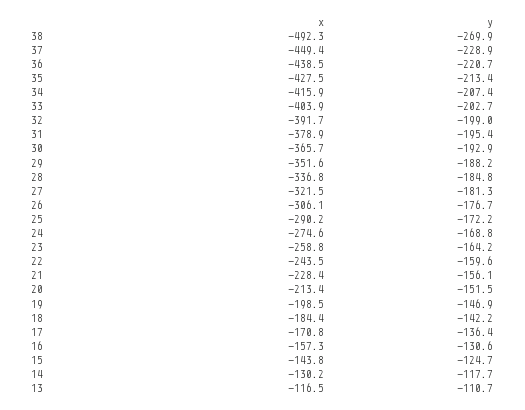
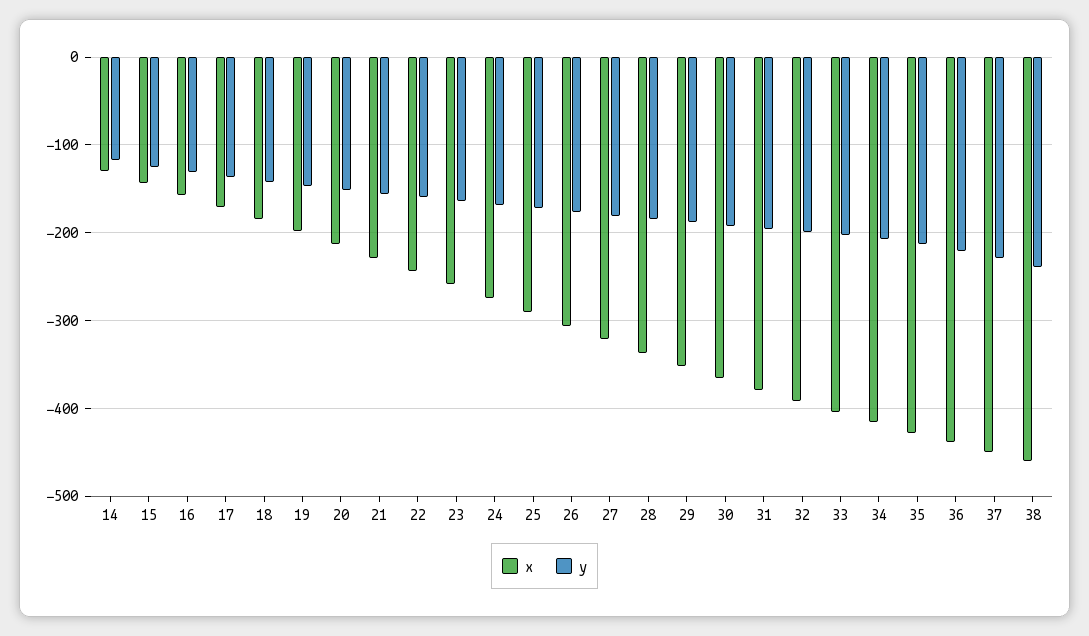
x, 38: -492.3 -> -460
y, 38: -269.9 -> -240
x, 13: -116.5 -> none
y, 13: -110.7 -> none

